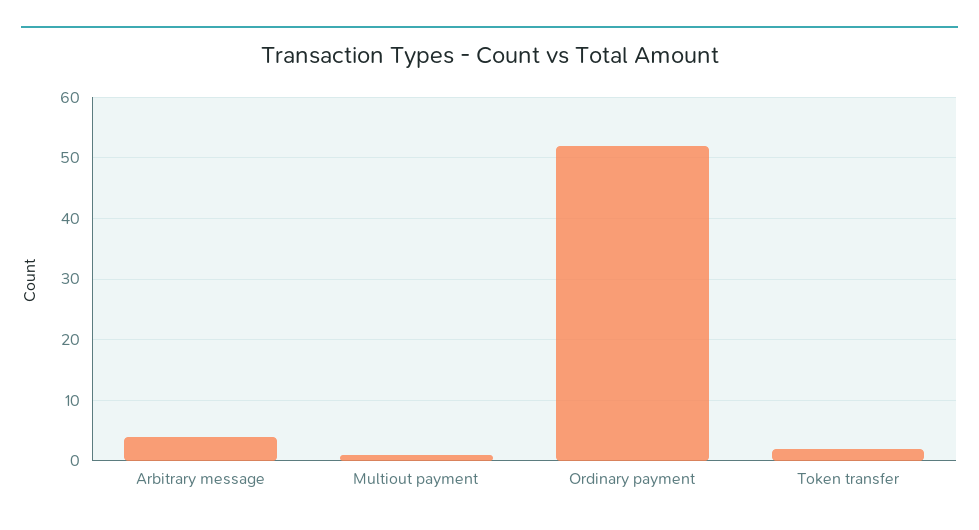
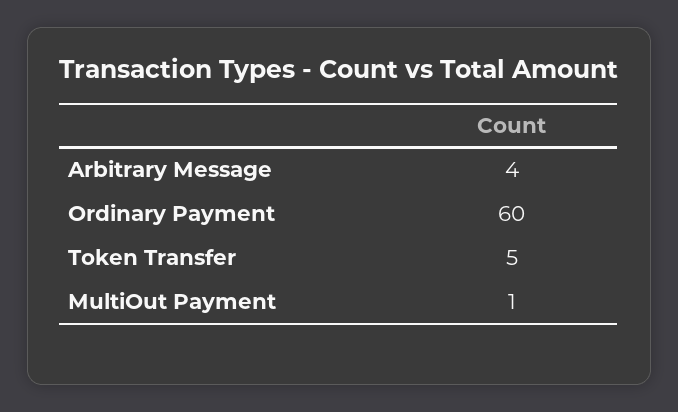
Ordinary payment: 52 -> 60
Token transfer: 2 -> 5

